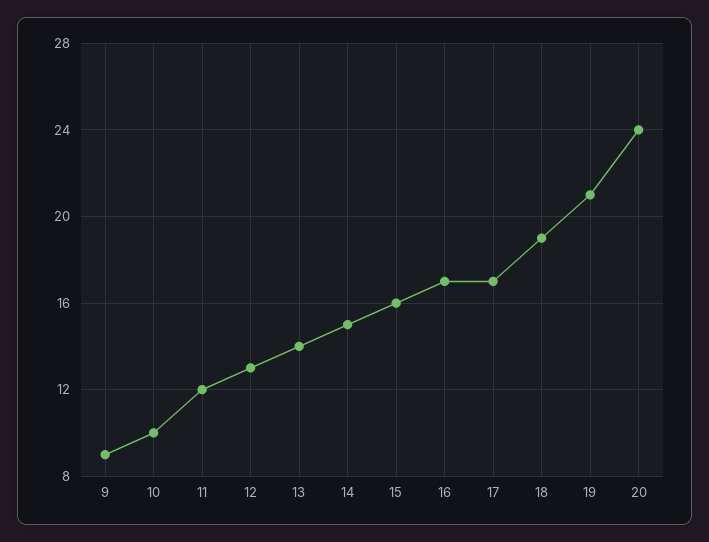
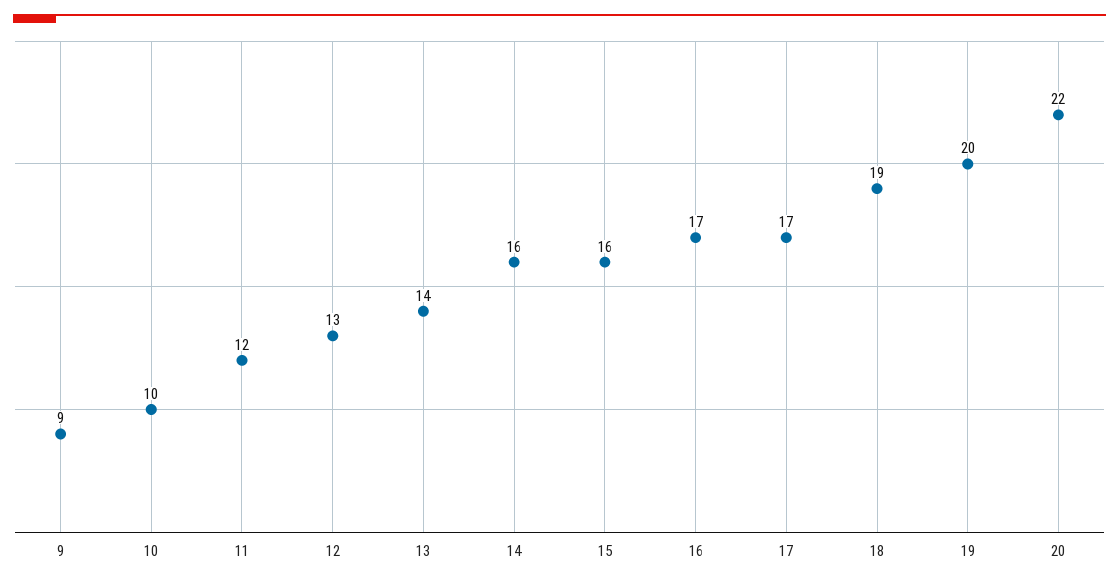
14: 15 -> 16
19: 21 -> 20
20: 24 -> 22

